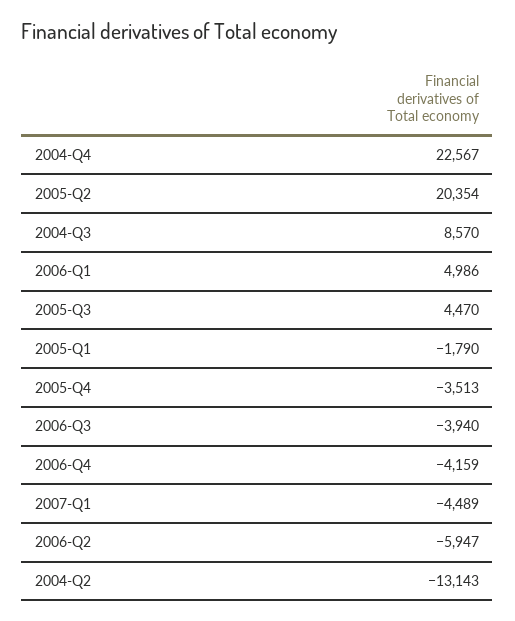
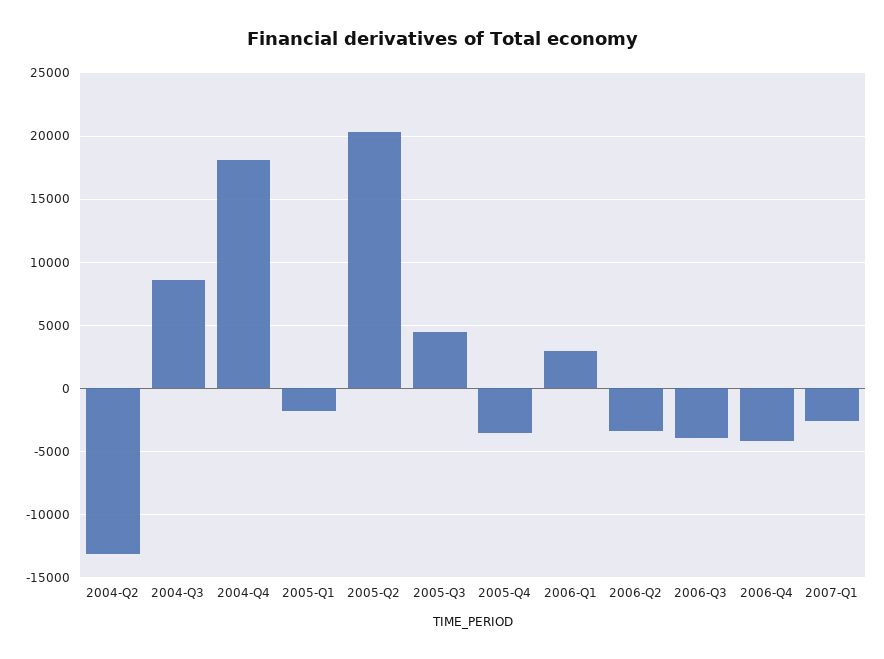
2004-Q4: 22567 -> 18000
2006-Q1: 4986 -> 3000
2007-Q1: -4489 -> -2500
2006-Q2: -5947 -> -3500

